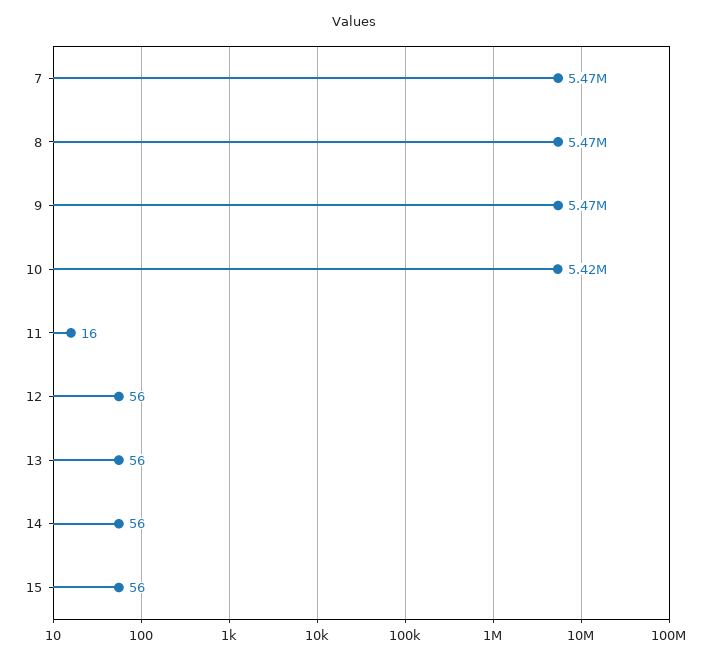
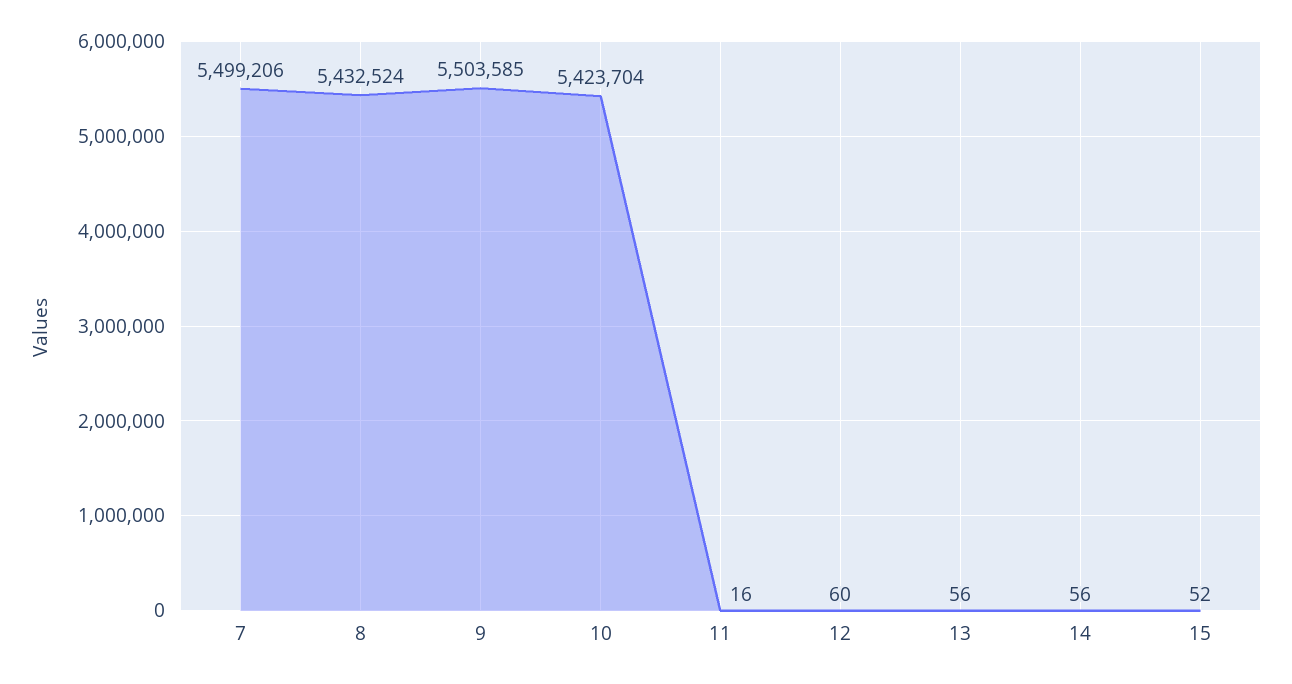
7: 5470000 -> 5499206
8: 5470000 -> 5432524
9: 5470000 -> 5503585
12: 56 -> 60
15: 56 -> 52

